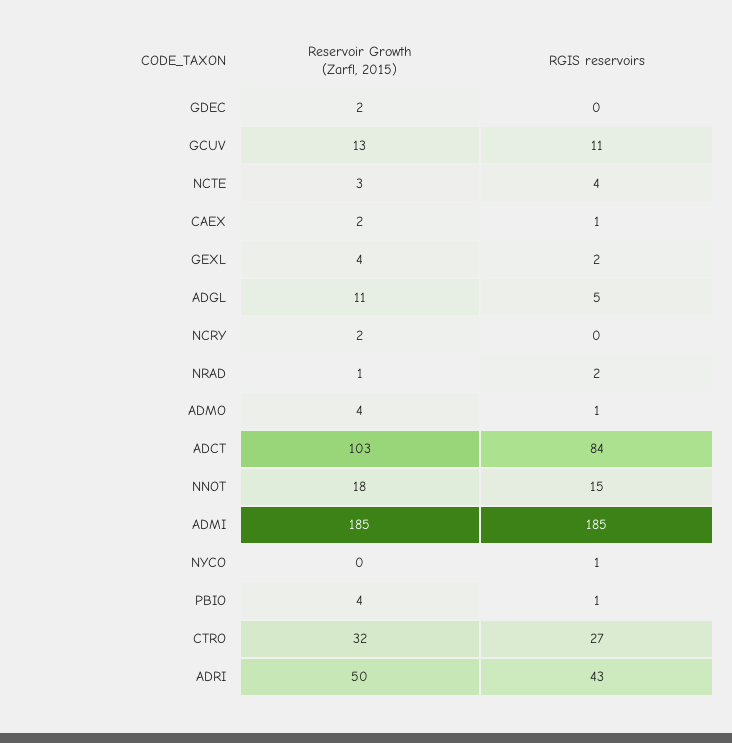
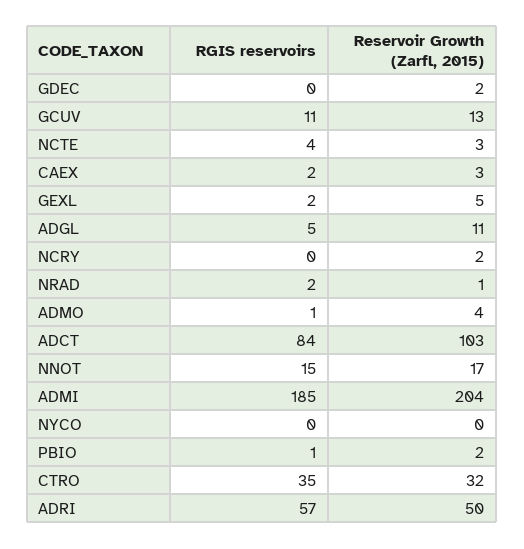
Reservoir Growth (Zarfl, 2015), CAEX: 2 -> 3
RGIS reservoirs, CAEX: 1 -> 2
Reservoir Growth (Zarfl, 2015), GEXL: 4 -> 5
Reservoir Growth (Zarfl, 2015), NNOT: 18 -> 17
Reservoir Growth (Zarfl, 2015), ADMI: 185 -> 204
RGIS reservoirs, NYCO: 1 -> 0
Reservoir Growth (Zarfl, 2015), PBIO: 4 -> 2
RGIS reservoirs, CTRO: 27 -> 35
RGIS reservoirs, ADRI: 43 -> 57

